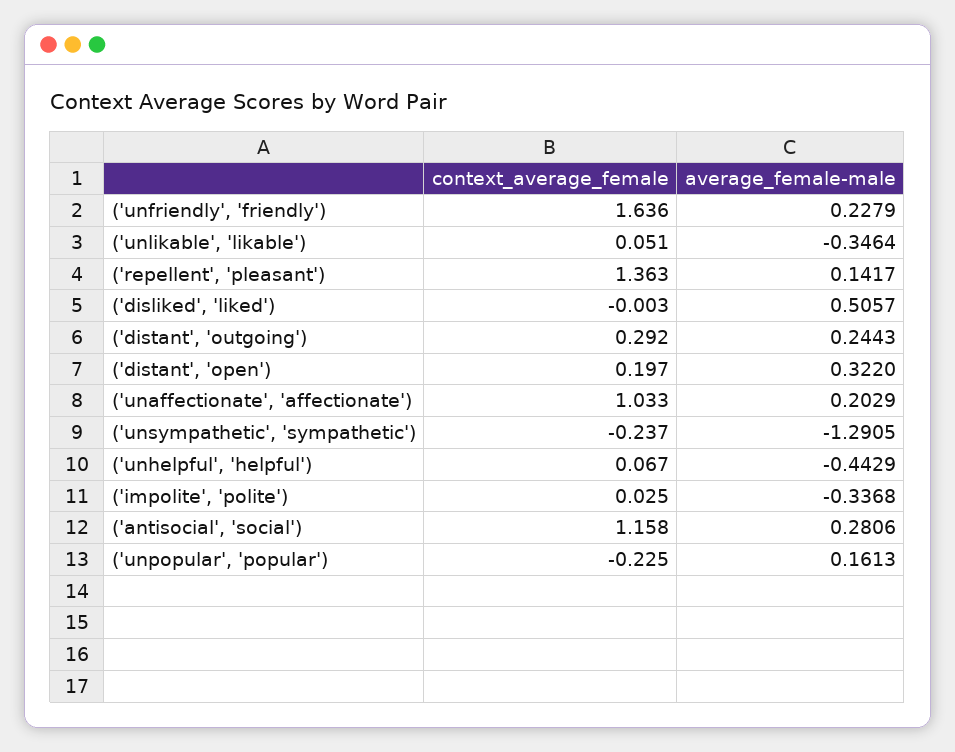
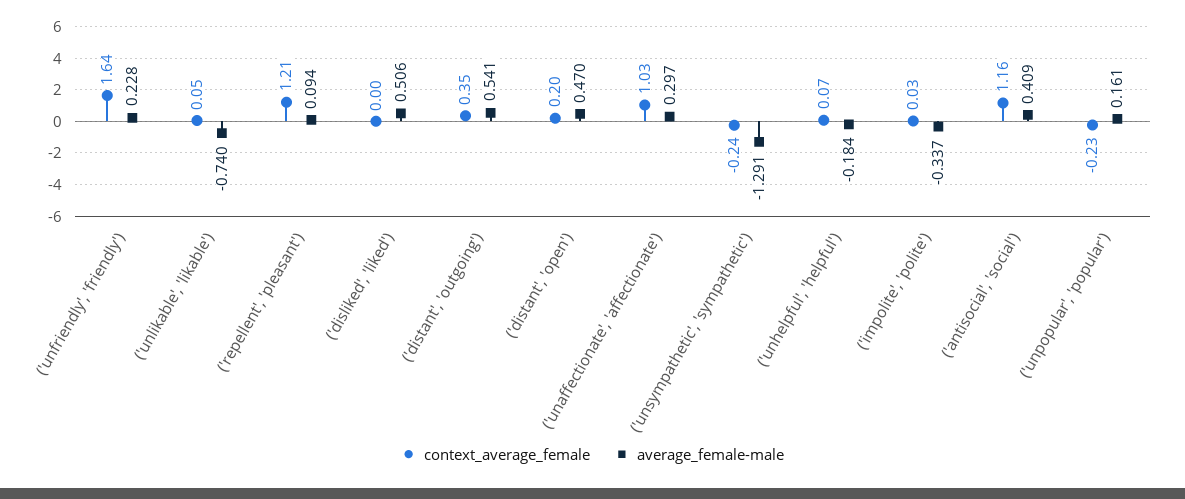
average_female-male, ('unlikable', 'likable'): -0.3464 -> -0.74
context_average_female, ('repellent', 'pleasant'): 1.363 -> 1.21
average_female-male, ('repellent', 'pleasant'): 0.1417 -> 0.094
context_average_female, ('distant', 'outgoing'): 0.292 -> 0.35
average_female-male, ('distant', 'outgoing'): 0.2443 -> 0.541
average_female-male, ('distant', 'open'): 0.322 -> 0.47
average_female-male, ('unaffectionate', 'affectionate'): 0.2029 -> 0.297
average_female-male, ('unhelpful', 'helpful'): -0.4429 -> -0.184
average_female-male, ('antisocial', 'social'): 0.2806 -> 0.409

